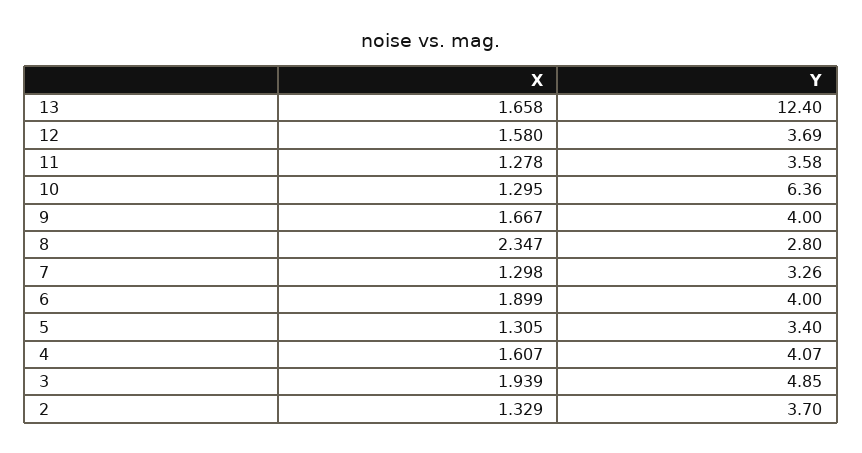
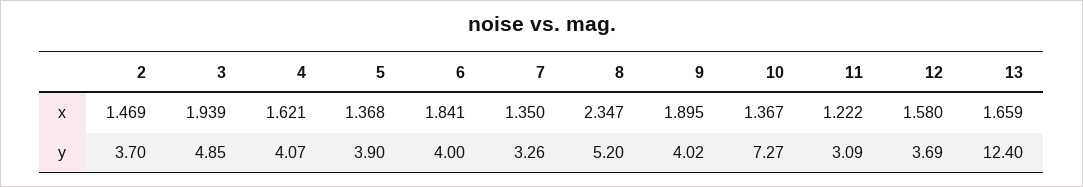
X, 13: 1.658 -> 1.659
X, 11: 1.278 -> 1.222
Y, 11: 3.58 -> 3.09
X, 10: 1.295 -> 1.367
Y, 10: 6.36 -> 7.27
X, 9: 1.667 -> 1.895
Y, 9: 4 -> 4.02
Y, 8: 2.8 -> 5.2
X, 7: 1.298 -> 1.35
X, 6: 1.899 -> 1.841
X, 5: 1.305 -> 1.368
Y, 5: 3.4 -> 3.9
X, 4: 1.607 -> 1.621
X, 2: 1.329 -> 1.469

